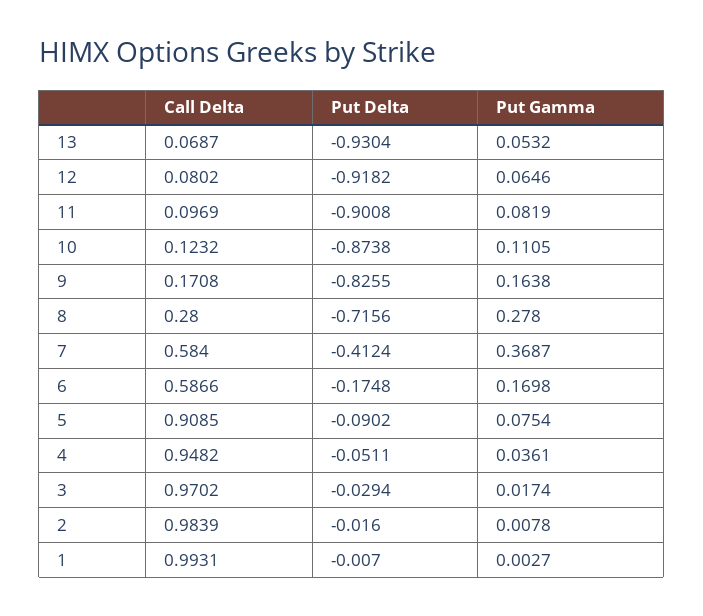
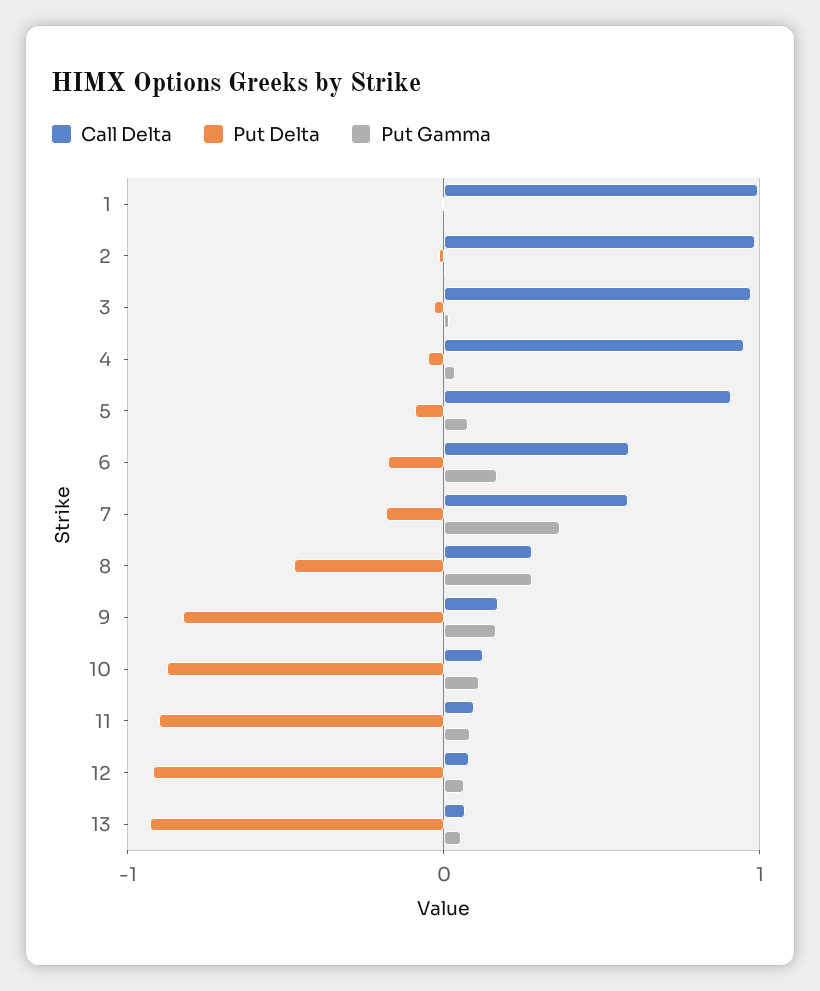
Put Delta, 8: -0.7156 -> -0.5
Put Delta, 7: -0.4124 -> -0.2

